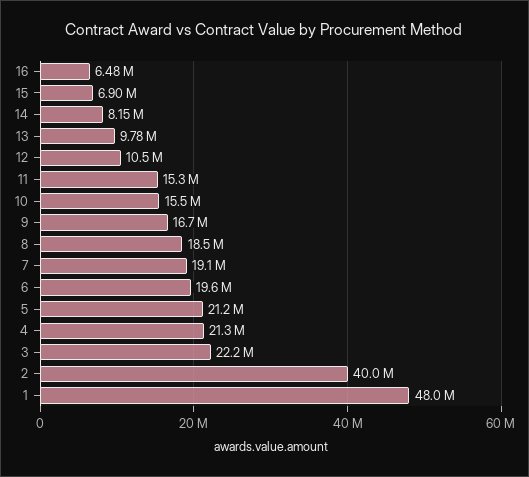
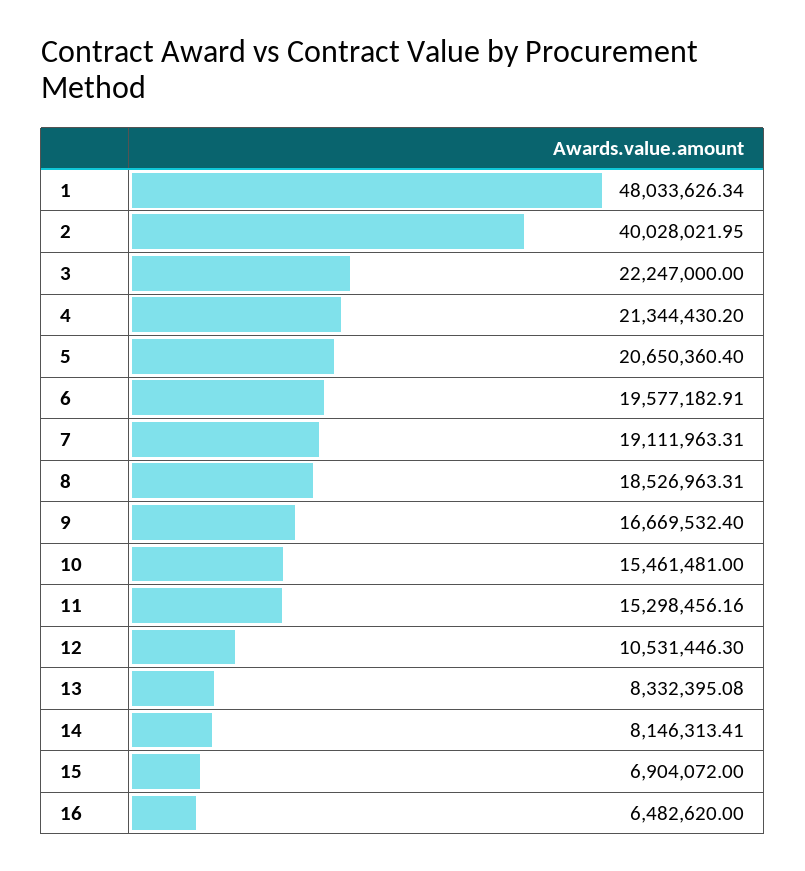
13: 9780000 -> 8332395.08
5: 21200000 -> 20650360.4

